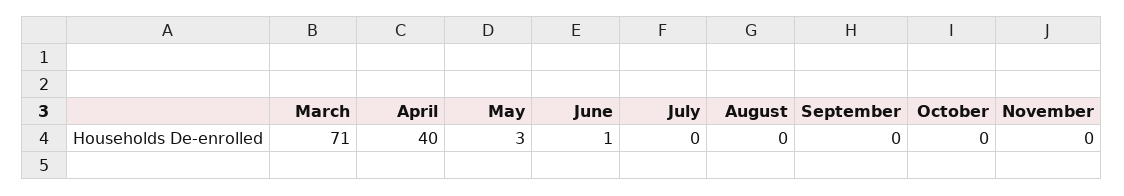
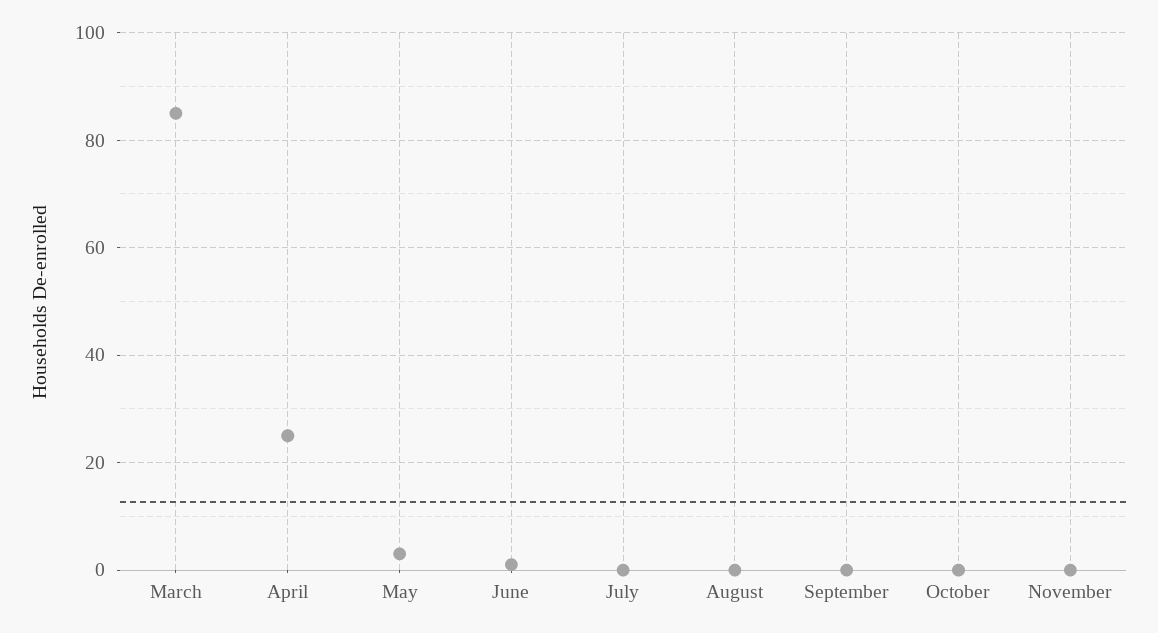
March: 71 -> 85
April: 40 -> 25

